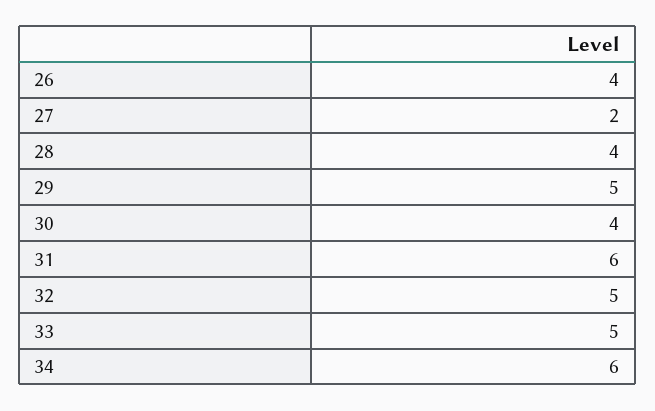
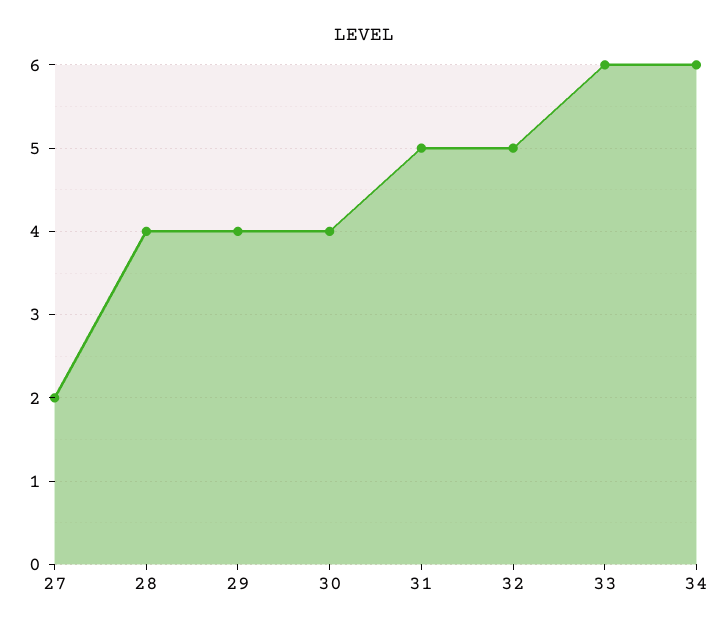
26: 4 -> none
29: 5 -> 4
31: 6 -> 5
33: 5 -> 6

